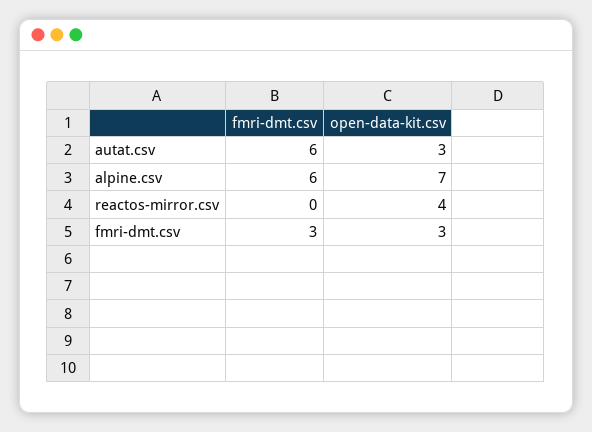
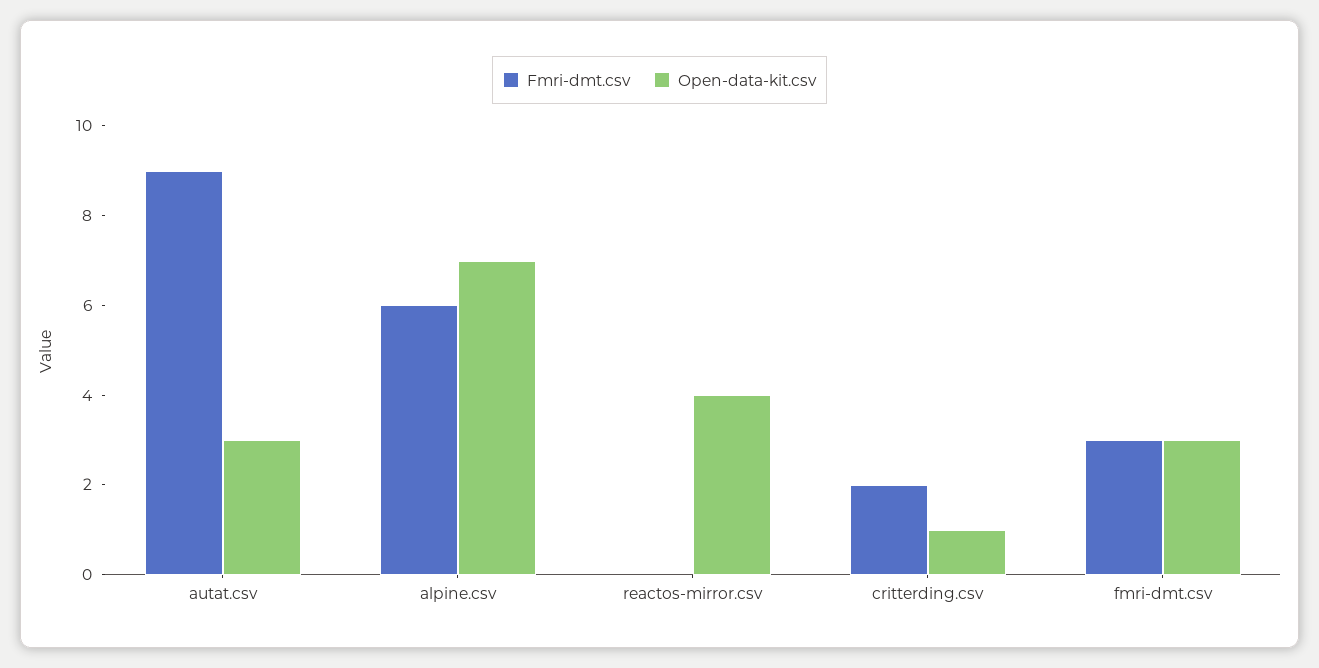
fmri-dmt.csv, autat.csv: 6 -> 9
fmri-dmt.csv, critterding.csv: none -> 2
open-data-kit.csv, critterding.csv: none -> 1

